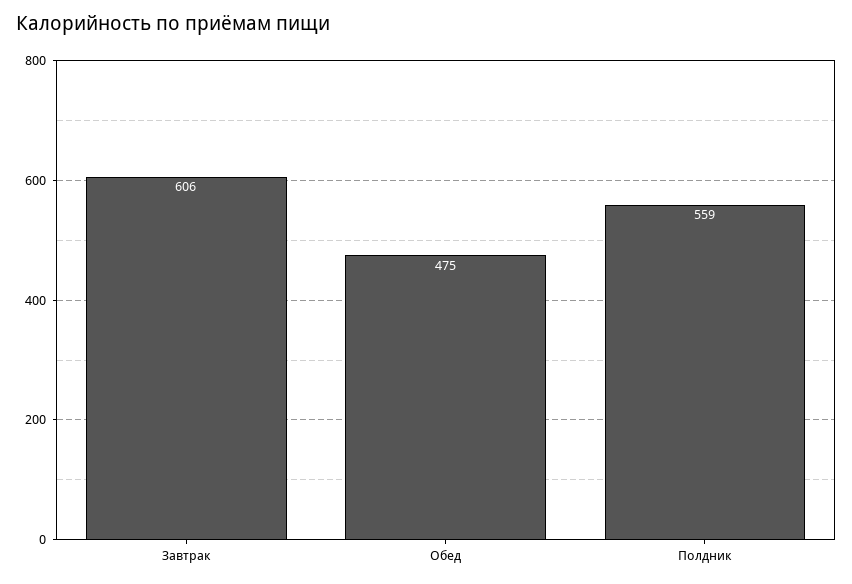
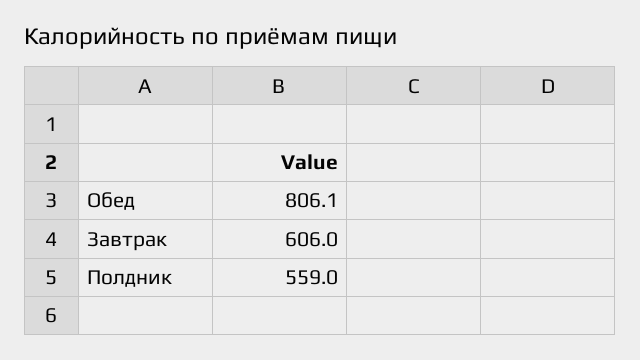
Обед: 475 -> 806.1

